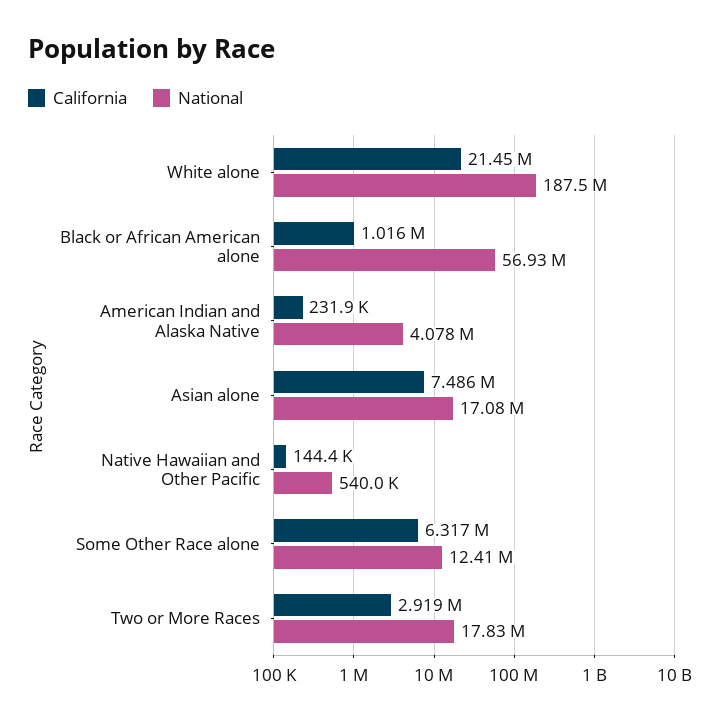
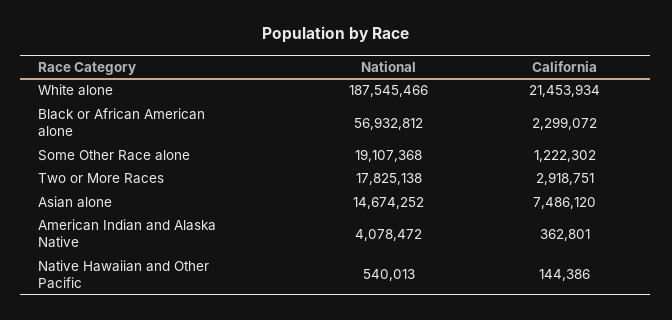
California, Black or African American alone: 1016000 -> 2299072
California, American Indian and Alaska Native: 231900 -> 362801
National, Asian alone: 17080000 -> 14674252
California, Some Other Race alone: 6317000 -> 1222302
National, Some Other Race alone: 12410000 -> 19107368

